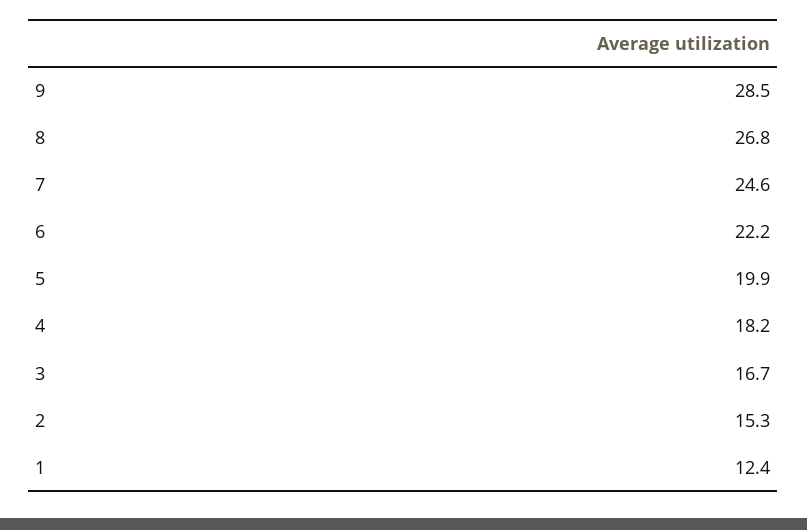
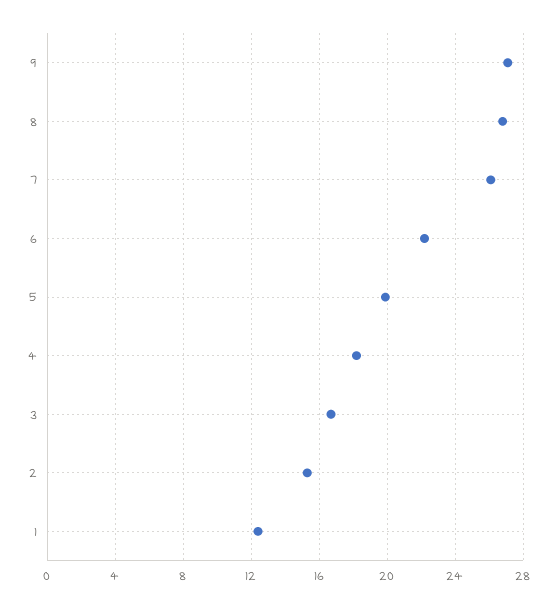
9: 28.5 -> 27
7: 24.6 -> 26

